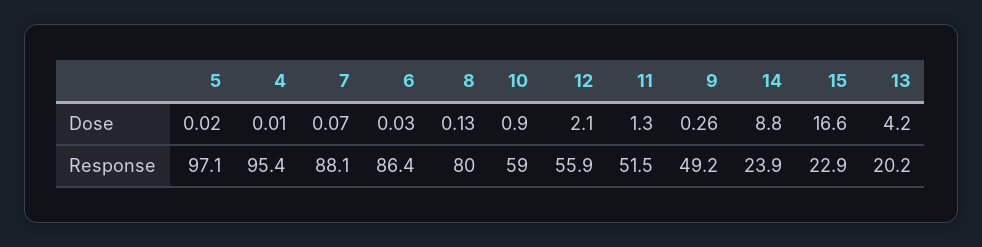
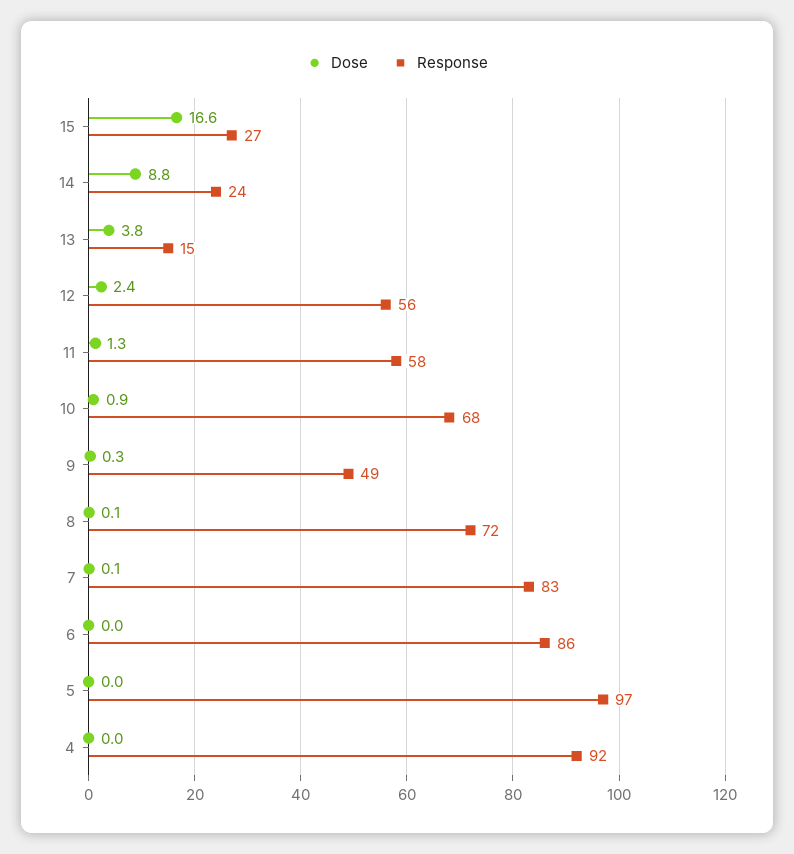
Dose, 12: 2.1 -> 2.4
Dose, 13: 4.2 -> 3.8
Response, 4: 95.4 -> 92
Response, 7: 88.1 -> 83
Response, 8: 80 -> 72
Response, 10: 59 -> 68
Response, 11: 51.5 -> 58
Response, 15: 22.9 -> 27
Response, 13: 20.2 -> 15

